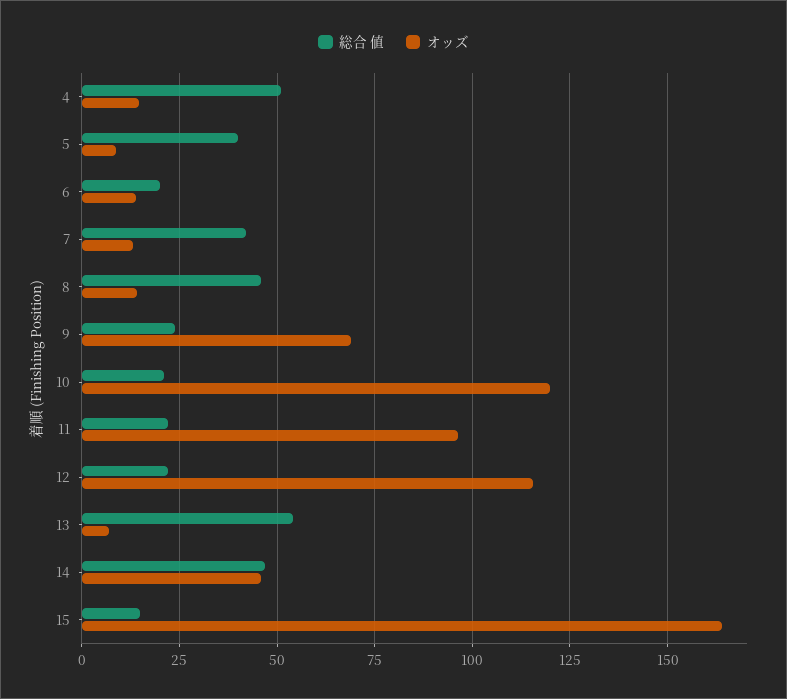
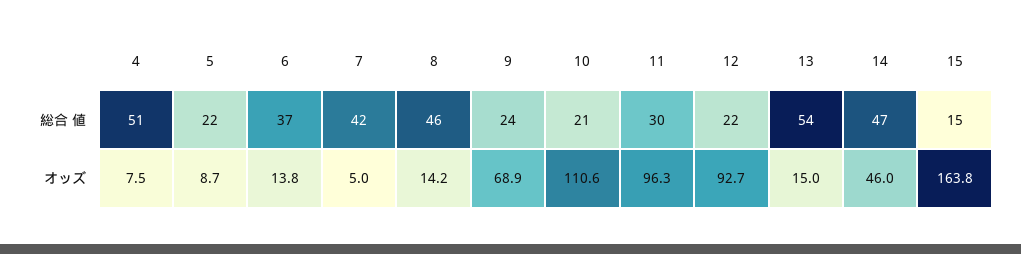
オッズ, 4: 15 -> 7.5
総合 値, 5: 40 -> 22
総合 値, 6: 20 -> 37
オッズ, 7: 12.5 -> 5
オッズ, 10: 120 -> 110.6
総合 値, 11: 22.5 -> 30
オッズ, 12: 115 -> 92.7
オッズ, 13: 7.5 -> 15

